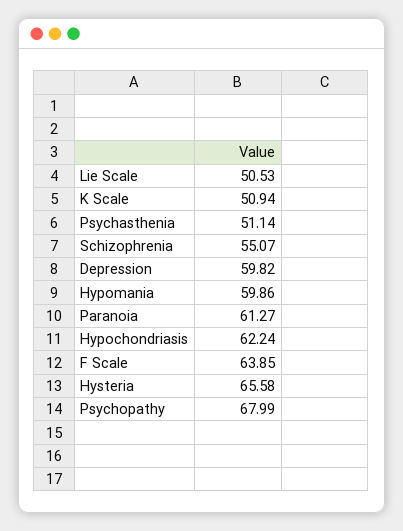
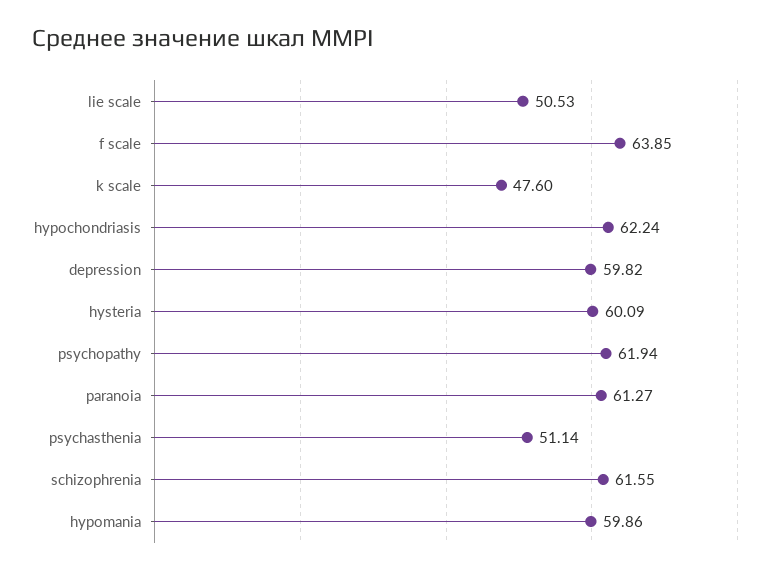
K Scale: 50.94 -> 47.6
Schizophrenia: 55.07 -> 61.55
Hysteria: 65.58 -> 60.09
Psychopathy: 67.99 -> 61.94

